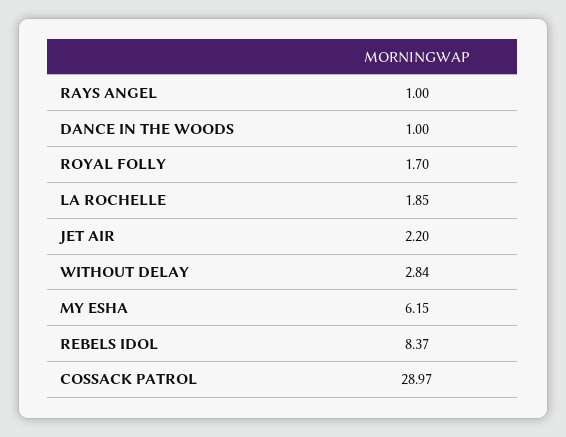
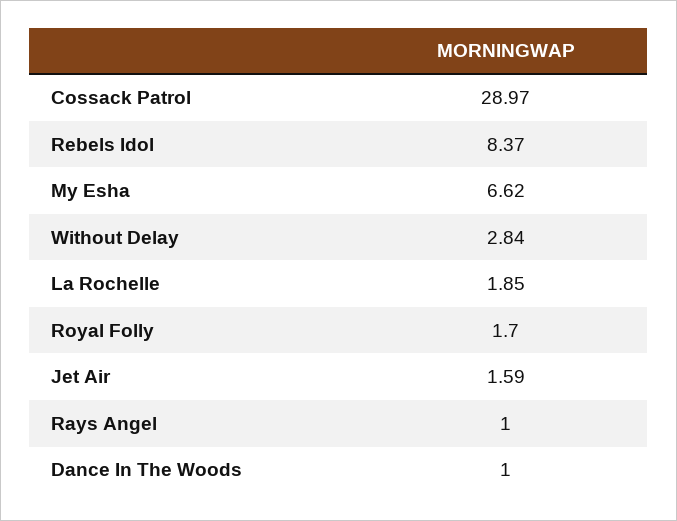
JET AIR: 2.2 -> 1.59
MY ESHA: 6.15 -> 6.62

